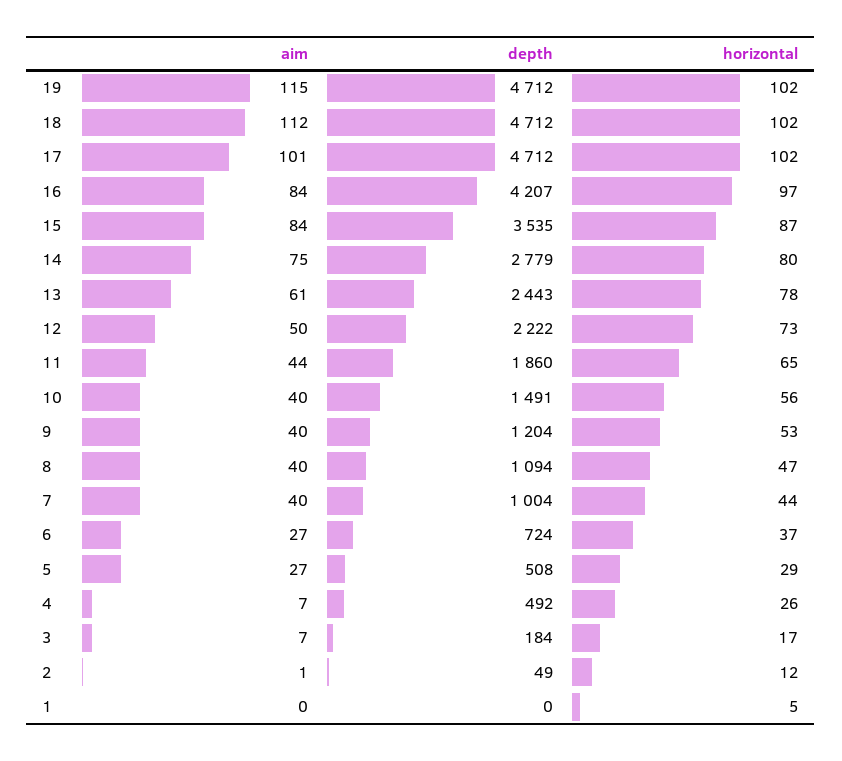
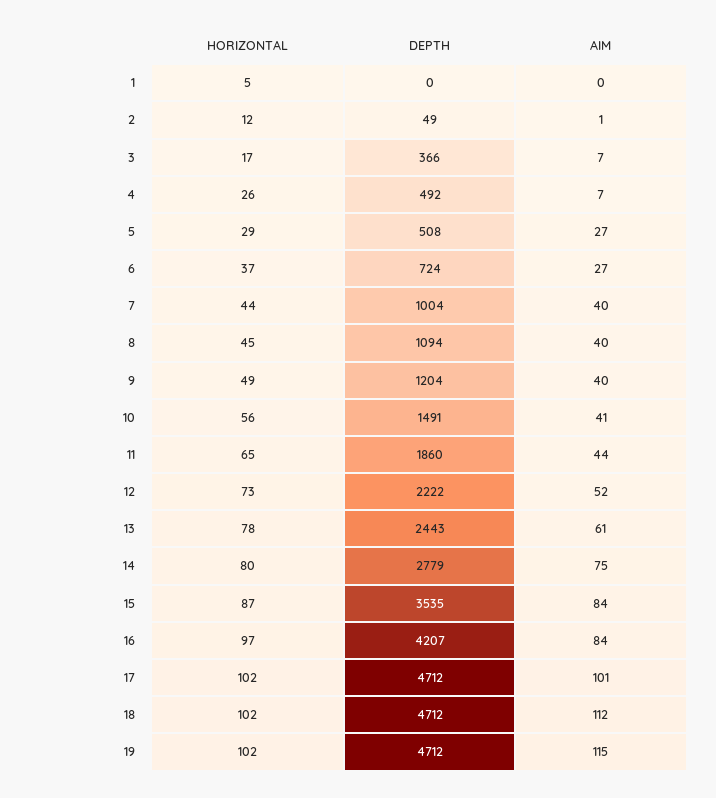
aim, 12: 50 -> 52
aim, 10: 40 -> 41
horizontal, 9: 53 -> 49
horizontal, 8: 47 -> 45
depth, 3: 184 -> 366

